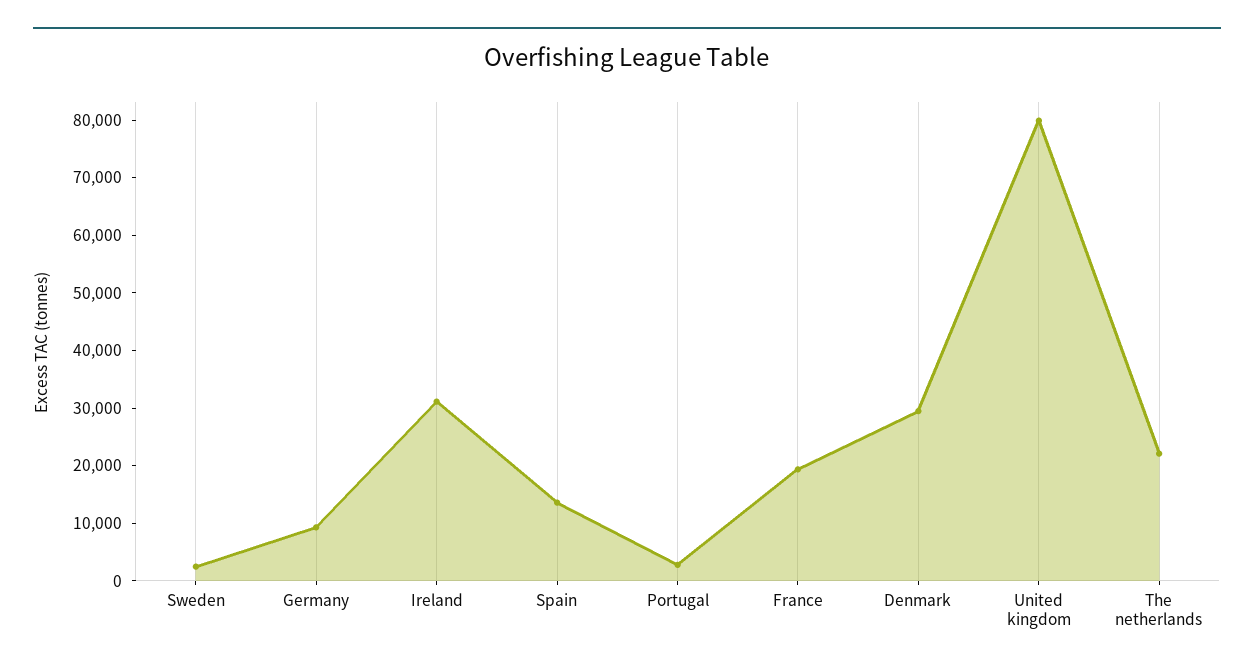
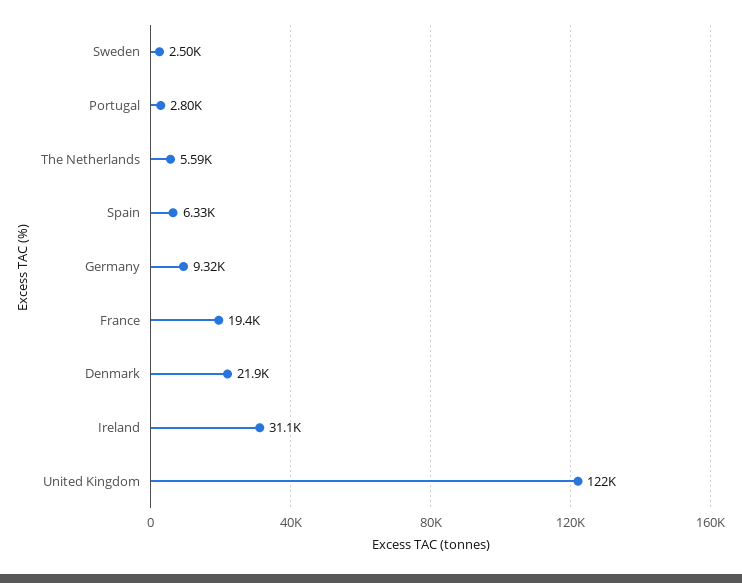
Spain: 14000 -> 6330
Denmark: 30000 -> 21900
United kingdom: 80000 -> 122000
The netherlands: 22000 -> 5590

